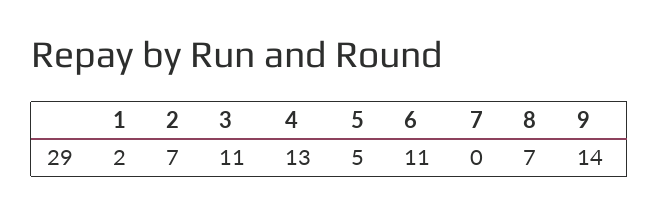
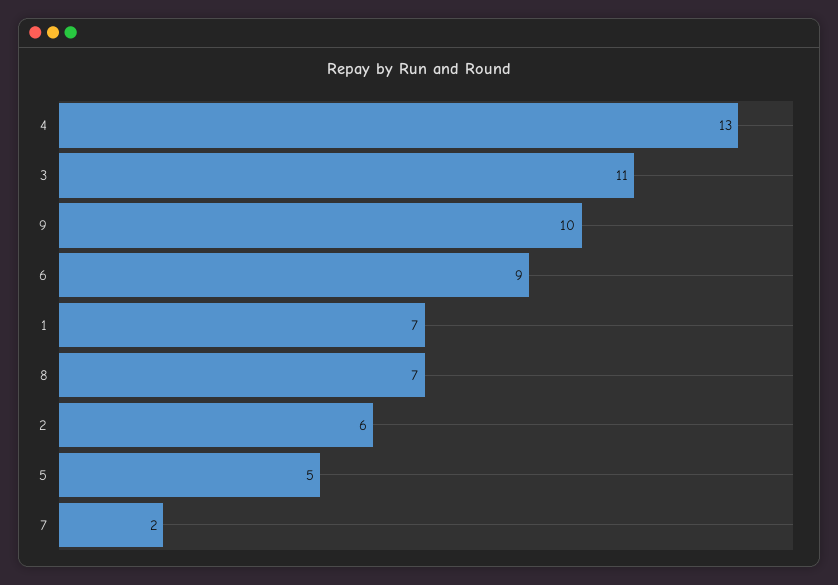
1: 2 -> 7
2: 7 -> 6
6: 11 -> 9
7: 0 -> 2
9: 14 -> 10

